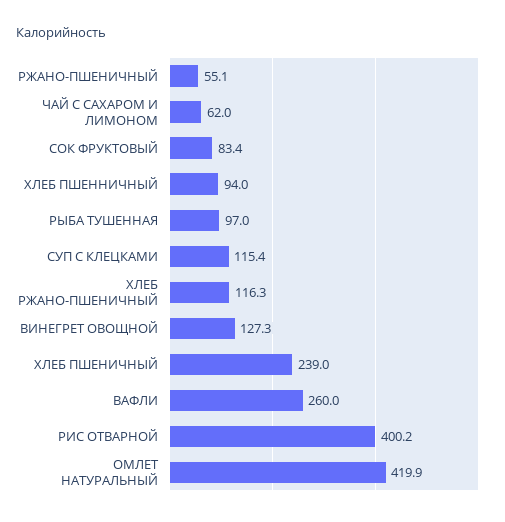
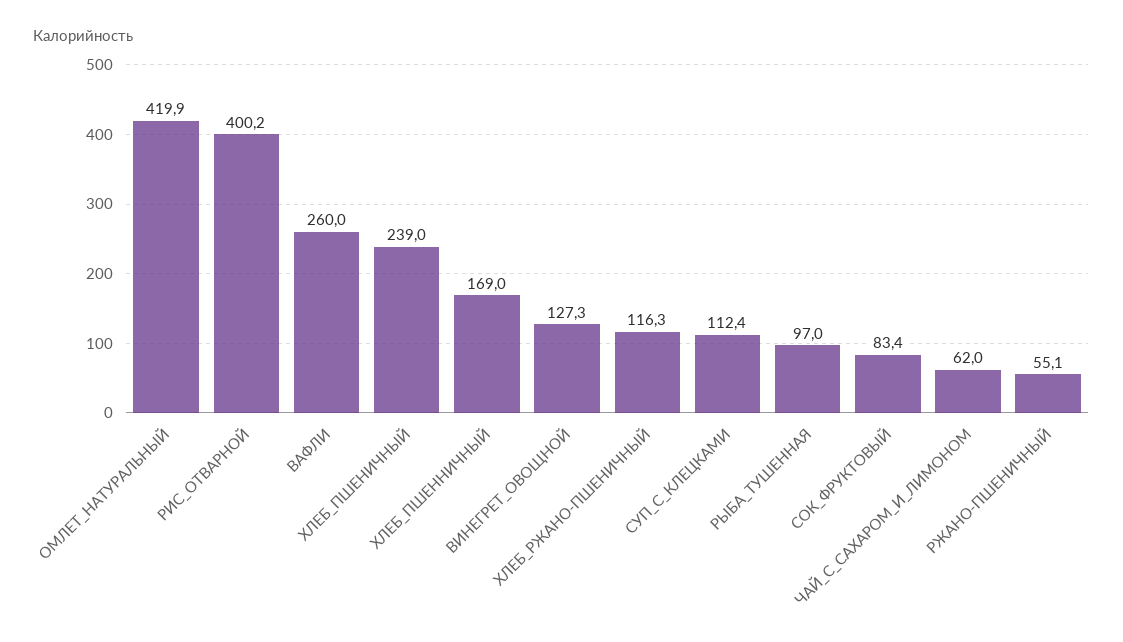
ХЛЕБ ПШЕННИЧНЫЙ: 94 -> 169
СУП С КЛЕЦКАМИ: 115.4 -> 112.4

